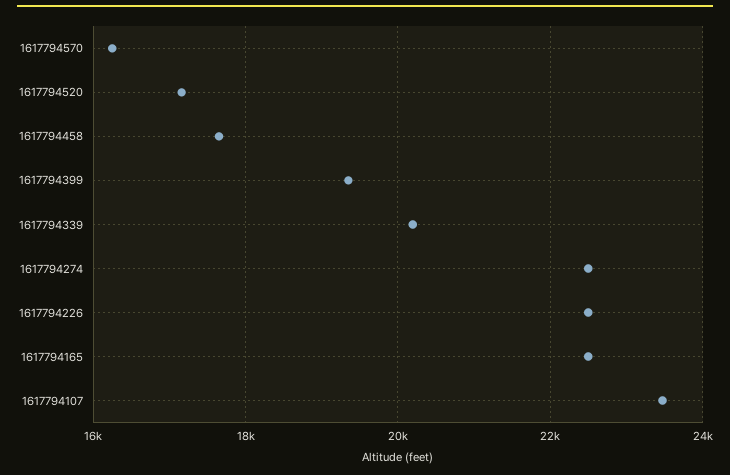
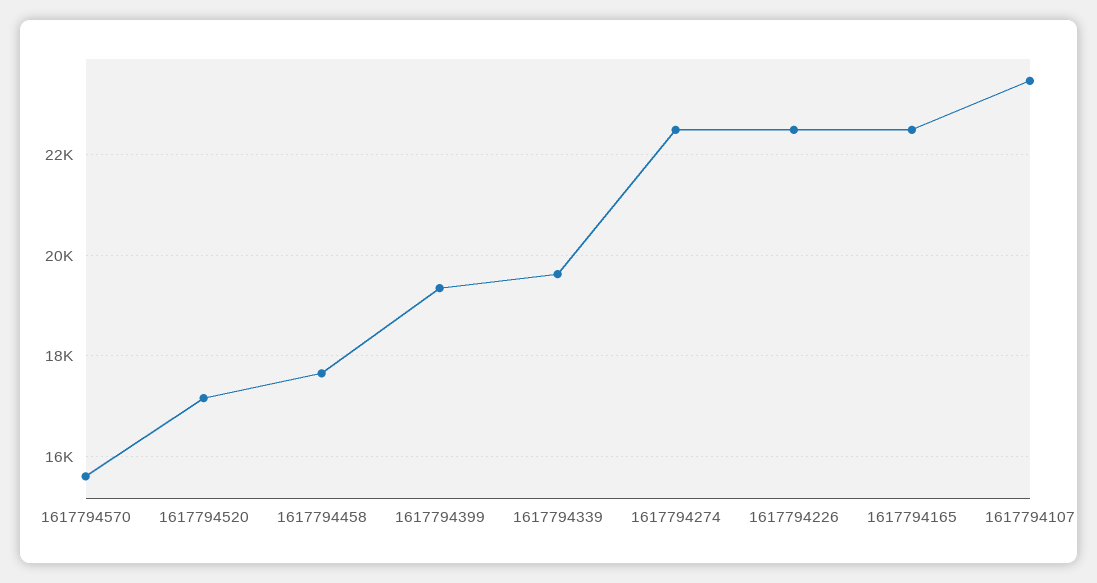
1617794570: 16200 -> 15600
1617794339: 20200 -> 19600

